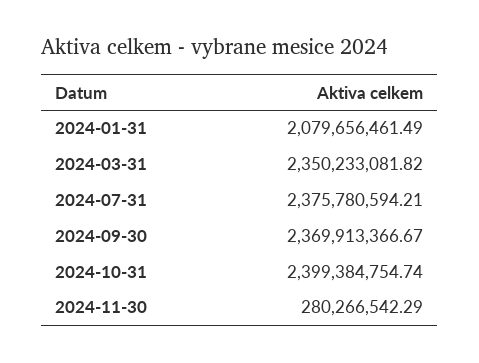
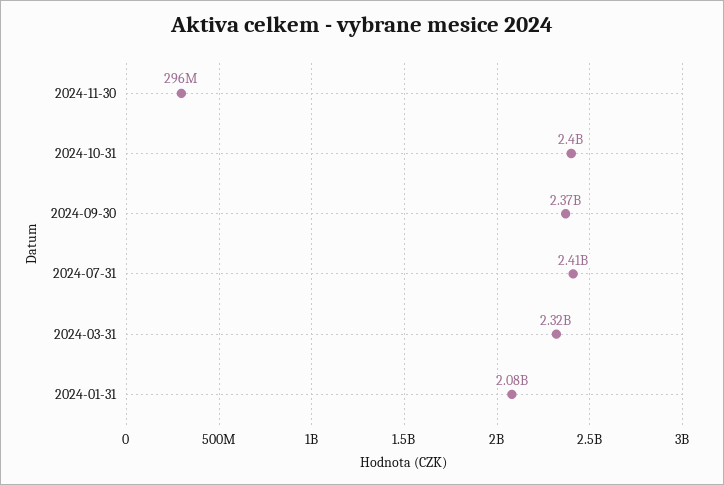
2024-03-31: 2350233081.82 -> 2320000000
2024-07-31: 2375780594.21 -> 2410000000
2024-11-30: 280266542.29 -> 296000000

